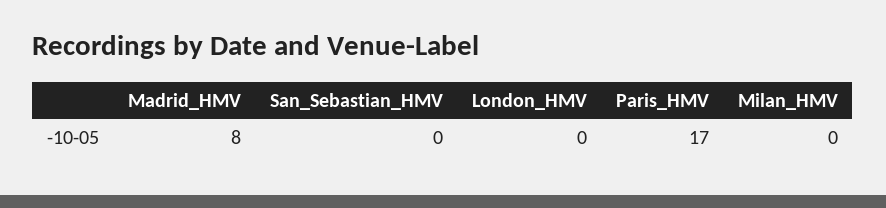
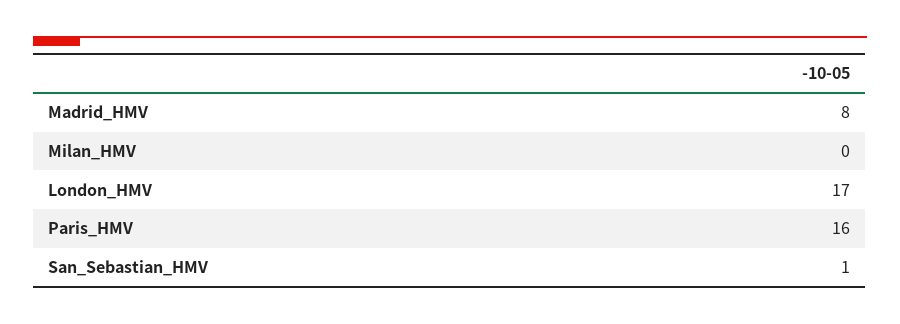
San_Sebastian_HMV: 0 -> 1
London_HMV: 0 -> 17
Paris_HMV: 17 -> 16

